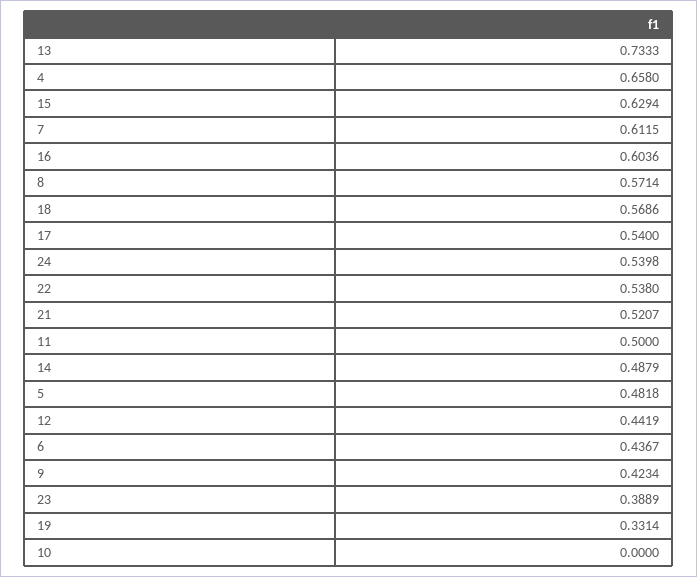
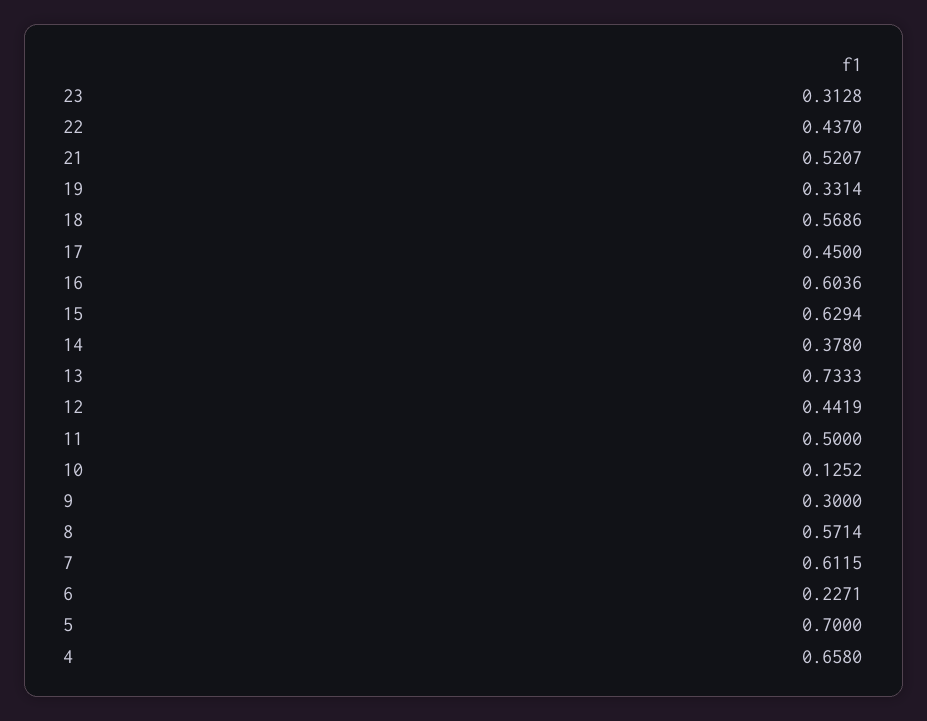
17: 0.54 -> 0.45
24: 0.5398 -> none
22: 0.538 -> 0.437
14: 0.4879 -> 0.378
5: 0.4818 -> 0.7
6: 0.4367 -> 0.2271
9: 0.4234 -> 0.3
23: 0.3889 -> 0.3128
10: 0 -> 0.1252

